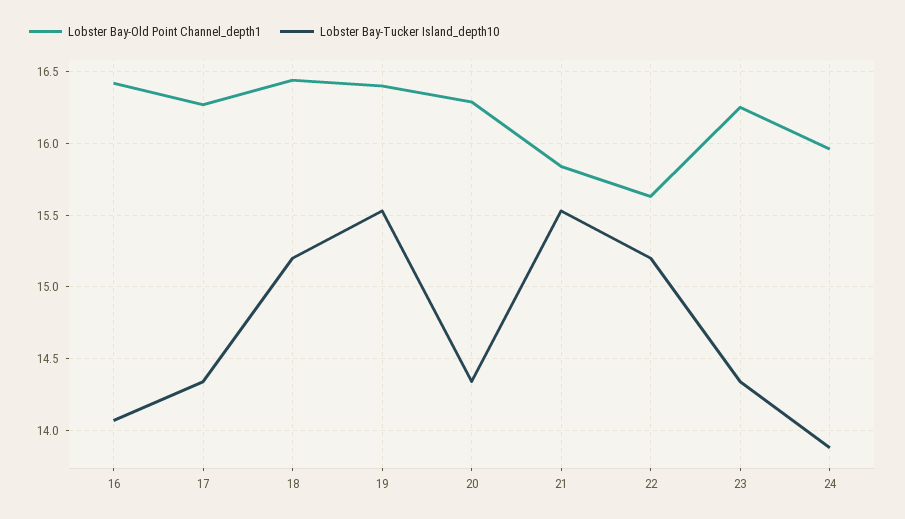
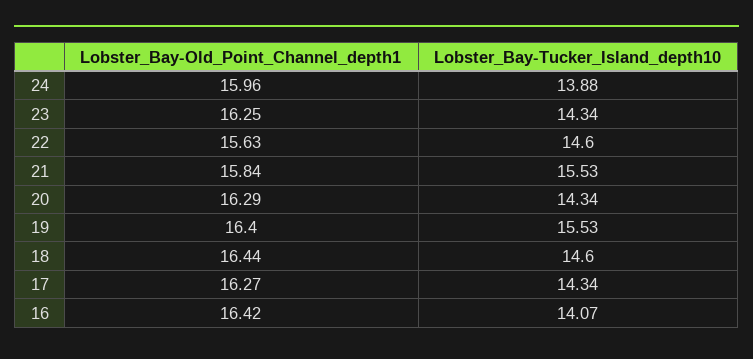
Lobster Bay-Tucker Island_depth10, 18: 15.2 -> 14.6
Lobster Bay-Tucker Island_depth10, 22: 15.2 -> 14.6

